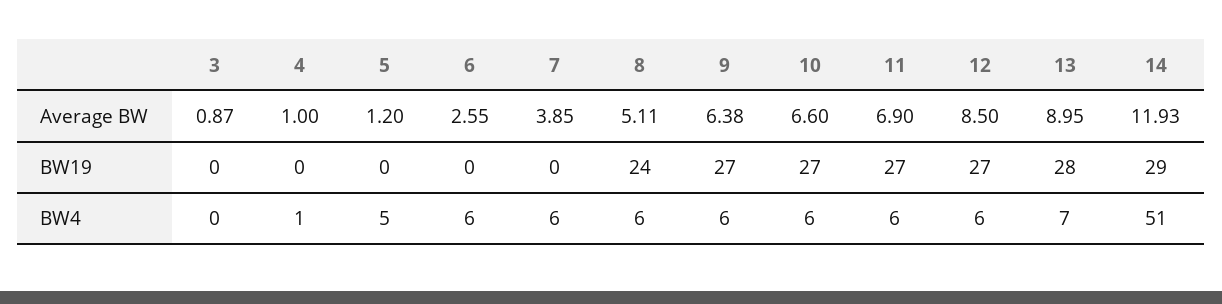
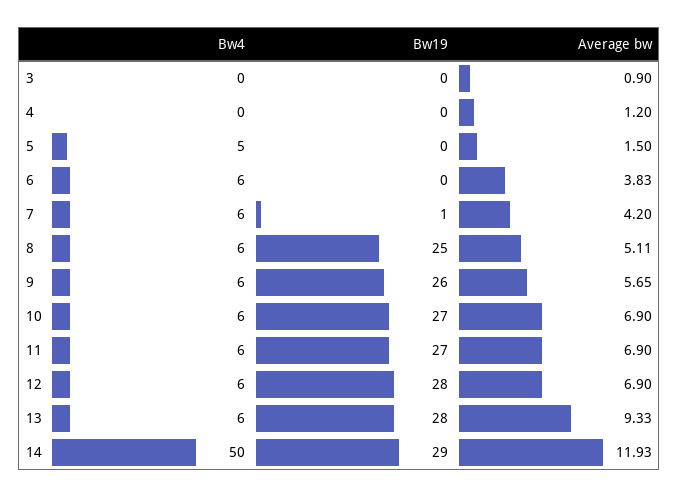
3, Average BW: 0.87 -> 0.9
4, Average BW: 1 -> 1.2
5, Average BW: 1.2 -> 1.5
6, Average BW: 2.55 -> 3.83
7, Average BW: 3.85 -> 4.2
9, Average BW: 6.38 -> 5.65
10, Average BW: 6.6 -> 6.9
12, Average BW: 8.5 -> 6.9
13, Average BW: 8.95 -> 9.33
7, BW19: 0 -> 1
8, BW19: 24 -> 25
9, BW19: 27 -> 26
12, BW19: 27 -> 28
4, BW4: 1 -> 0
13, BW4: 7 -> 6
14, BW4: 51 -> 50

